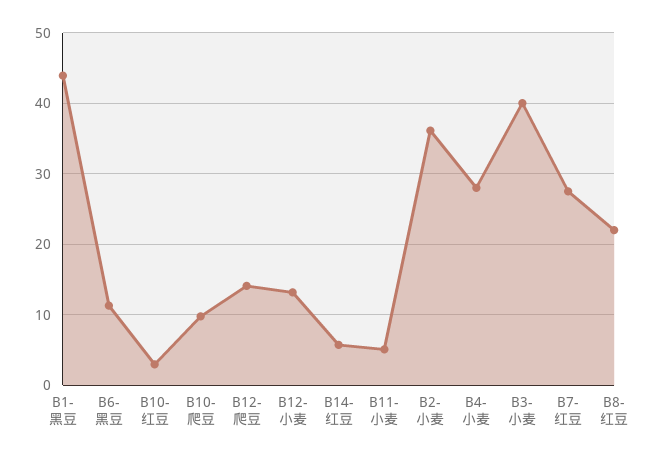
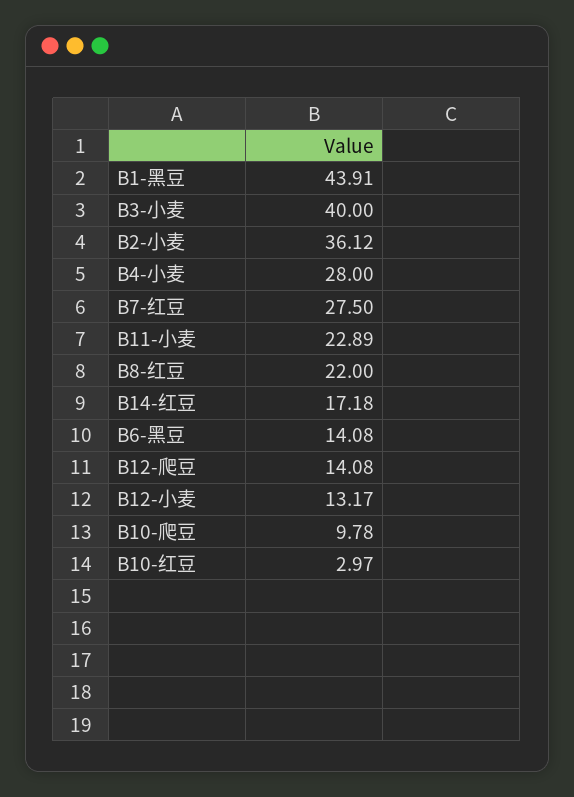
B6-黑豆: 11 -> 14.08
B14-红豆: 6 -> 17.18
B11-小麦: 5 -> 22.89

